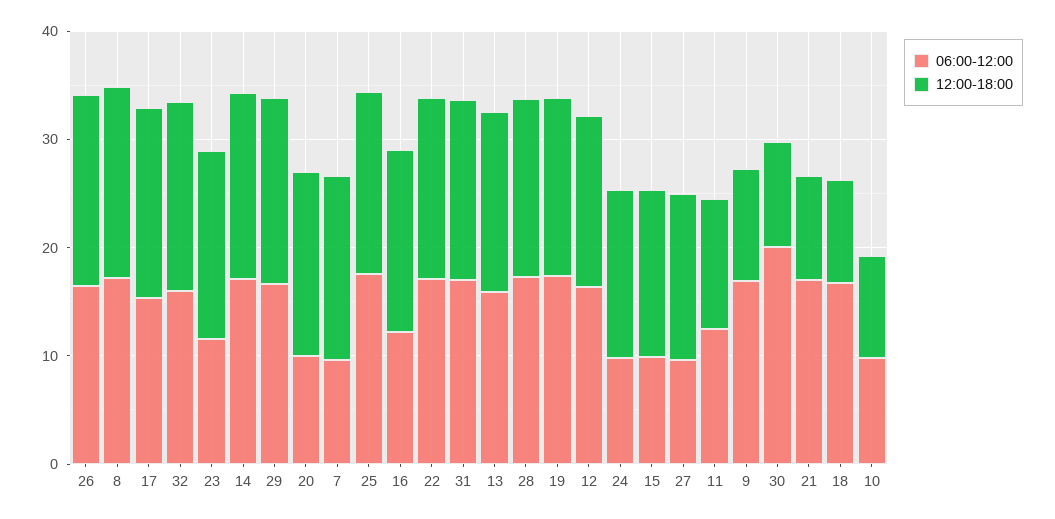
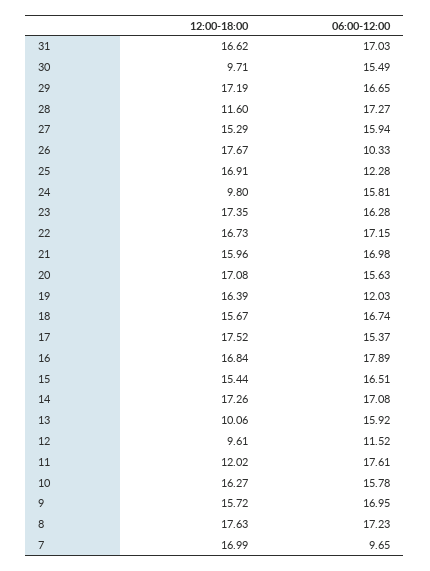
06:00-12:00, 26: 16 -> 10.33
06:00-12:00, 32: 16 -> none
12:00-18:00, 32: 18 -> none
06:00-12:00, 23: 12 -> 16.28
06:00-12:00, 20: 10 -> 15.63
06:00-12:00, 25: 18 -> 12.28
06:00-12:00, 16: 12 -> 17.89
12:00-18:00, 13: 16 -> 10.06
12:00-18:00, 28: 16 -> 11.6
06:00-12:00, 19: 18 -> 12.03
06:00-12:00, 12: 16 -> 11.52
12:00-18:00, 12: 16 -> 9.61
06:00-12:00, 24: 10 -> 15.81
12:00-18:00, 24: 16 -> 9.8
06:00-12:00, 15: 10 -> 16.51
06:00-12:00, 27: 10 -> 15.94
06:00-12:00, 11: 12 -> 17.61
12:00-18:00, 9: 10 -> 15.72
06:00-12:00, 30: 20 -> 15.49
12:00-18:00, 21: 10 -> 15.96
12:00-18:00, 18: 10 -> 15.67
06:00-12:00, 10: 10 -> 15.78
12:00-18:00, 10: 10 -> 16.27

